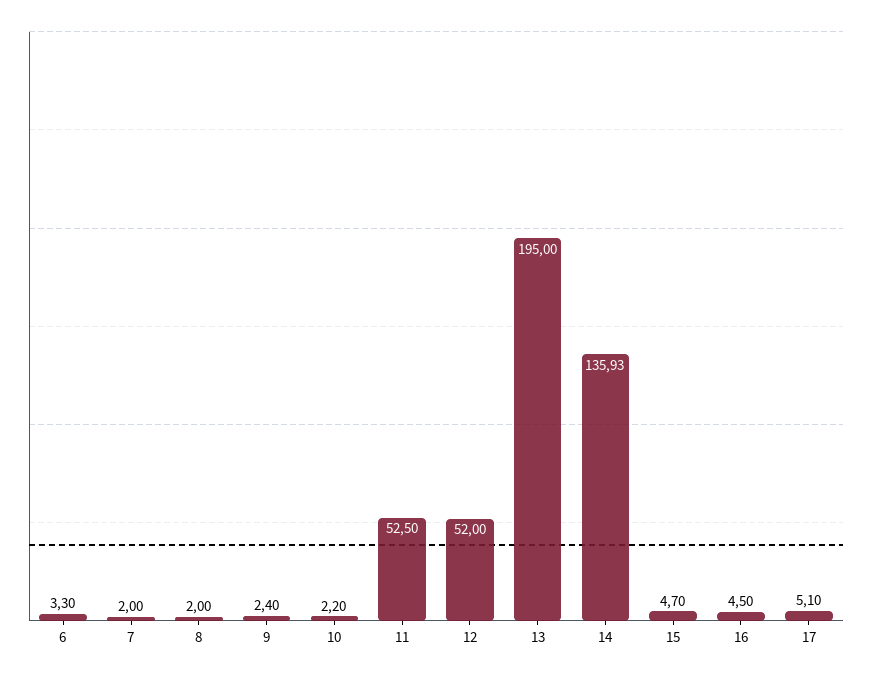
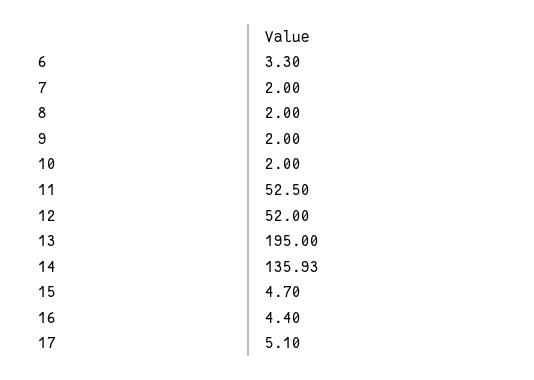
9: 2.4 -> 2
10: 2.2 -> 2
16: 4.5 -> 4.4

